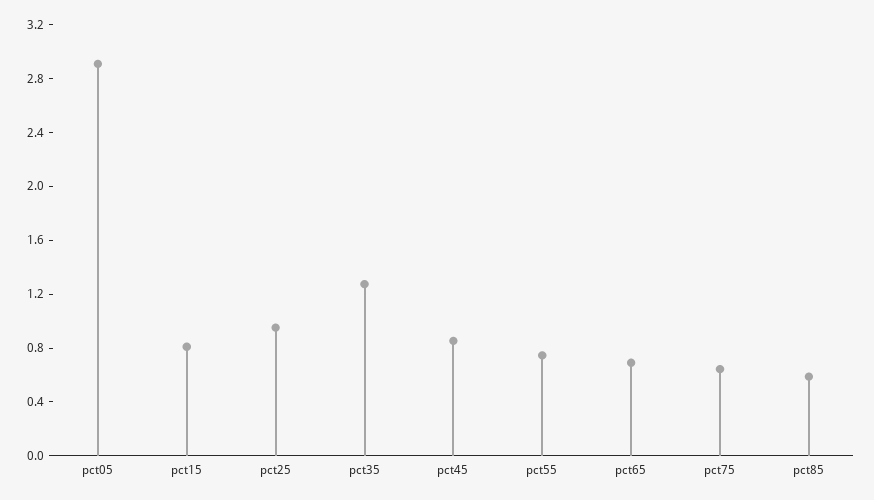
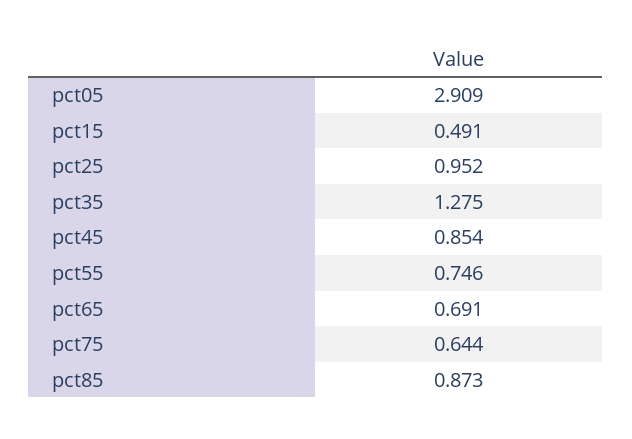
pct15: 0.8 -> 0.491
pct85: 0.6 -> 0.873

